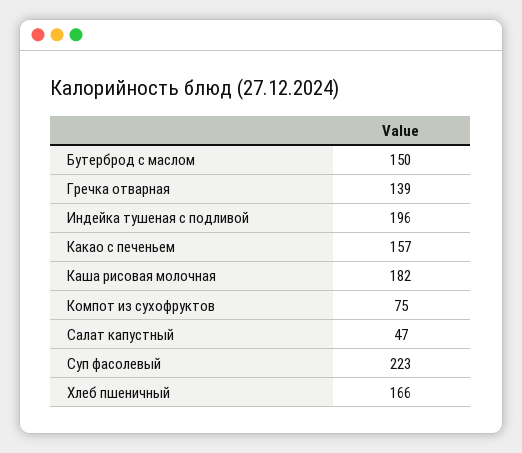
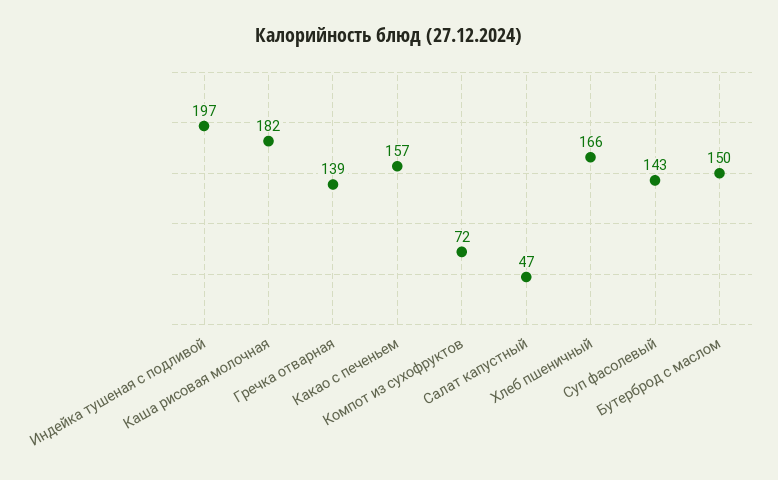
Индейка тушеная с подливой: 196 -> 197
Компот из сухофруктов: 75 -> 72
Суп фасолевый: 223 -> 143

